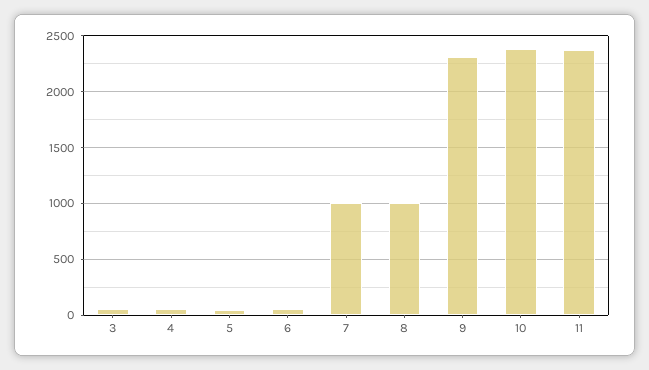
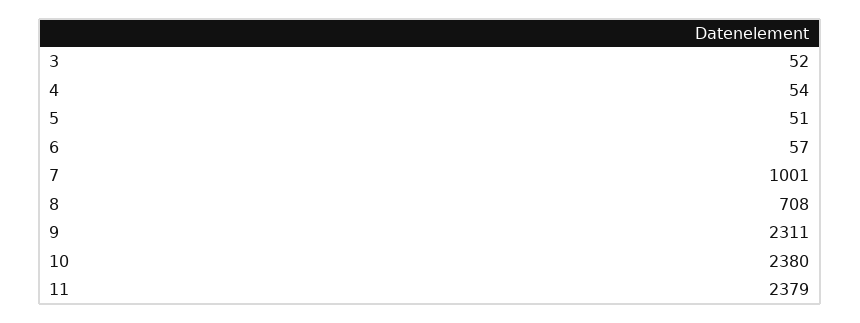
8: 1000 -> 708

